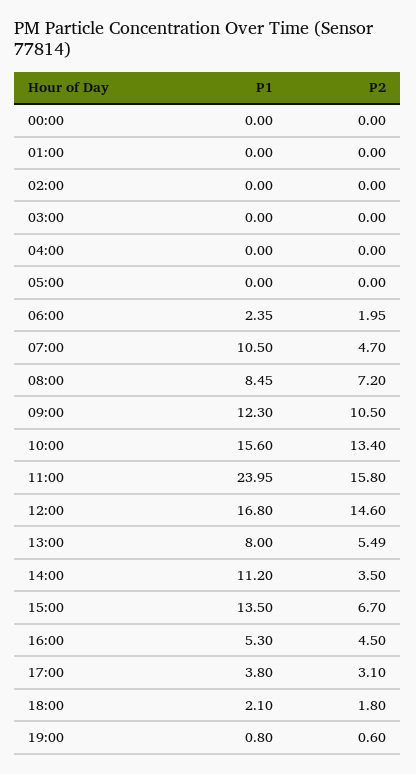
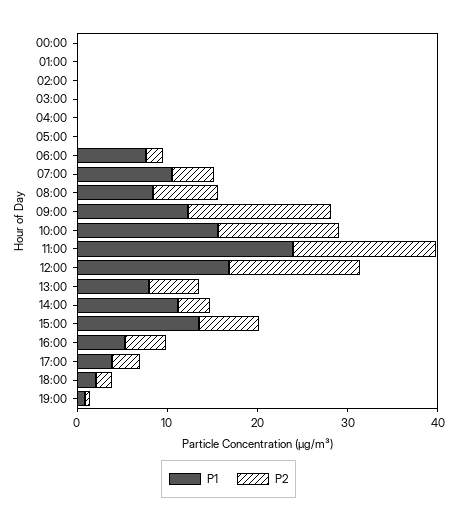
P1, 06:00: 2.35 -> 8
P2, 09:00: 10.5 -> 16

